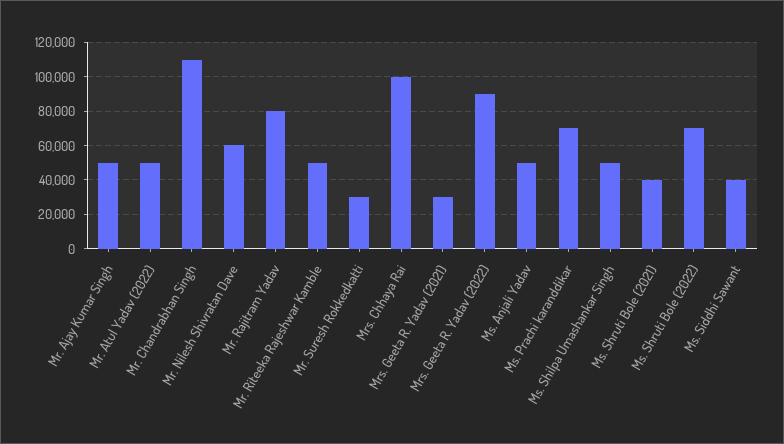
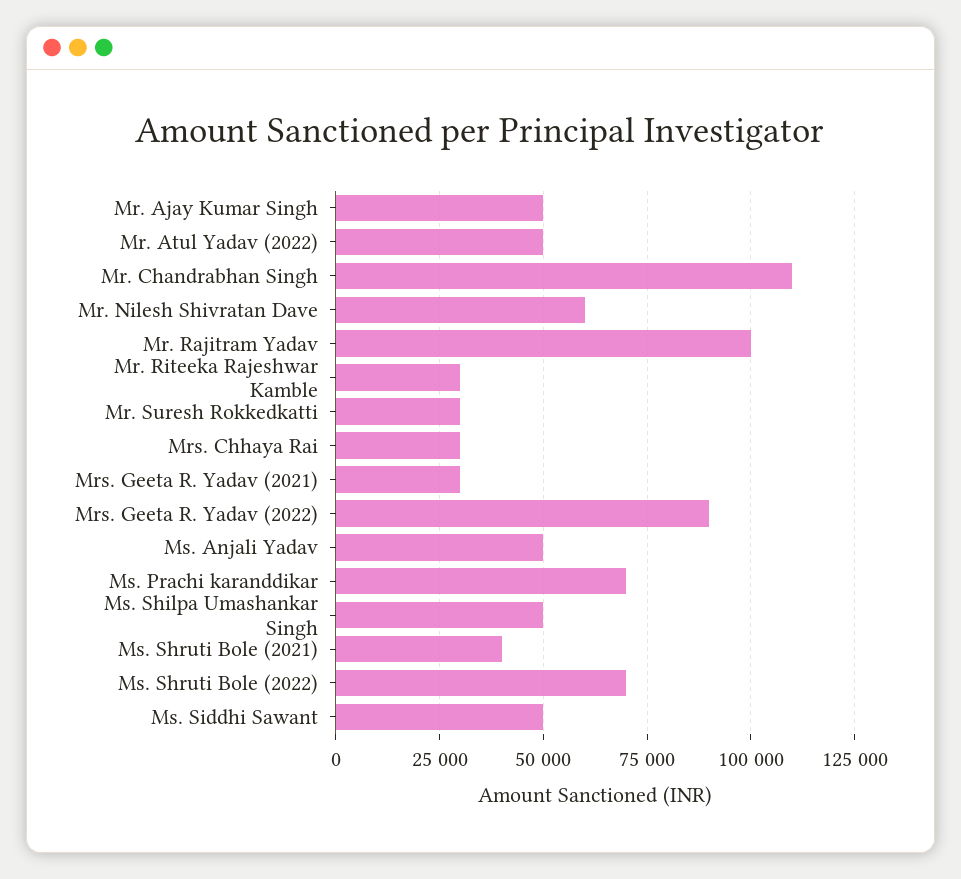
Mr. Rajitram Yadav: 80000 -> 100000
Mr. Riteeka Rajeshwar Kamble: 50000 -> 30000
Mrs. Chhaya Rai: 100000 -> 30000
Ms. Siddhi Sawant: 40000 -> 50000

